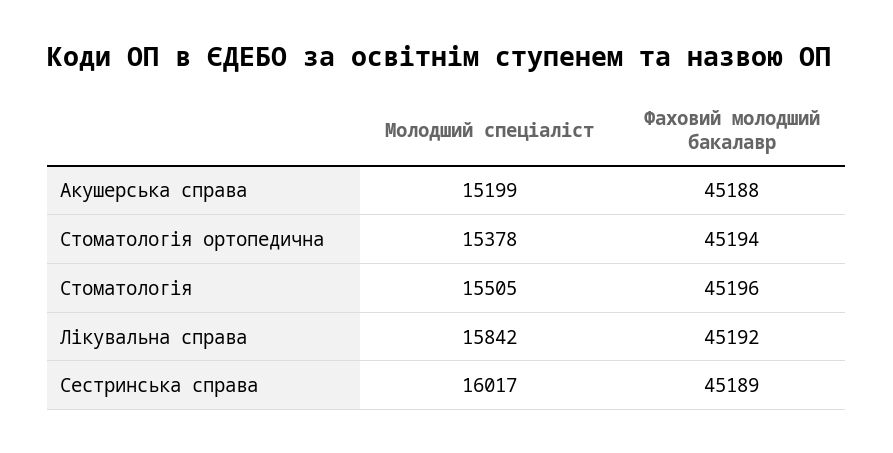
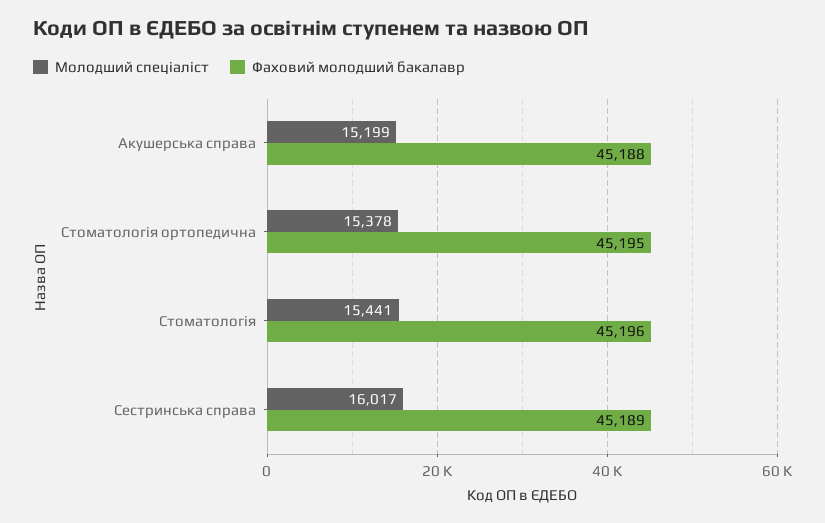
Фаховий молодший бакалавр, Стоматологія ортопедична: 45194 -> 45195
Молодший спеціаліст, Стоматологія: 15505 -> 15441
Молодший спеціаліст, Лікувальна справа: 15842 -> none
Фаховий молодший бакалавр, Лікувальна справа: 45192 -> none

